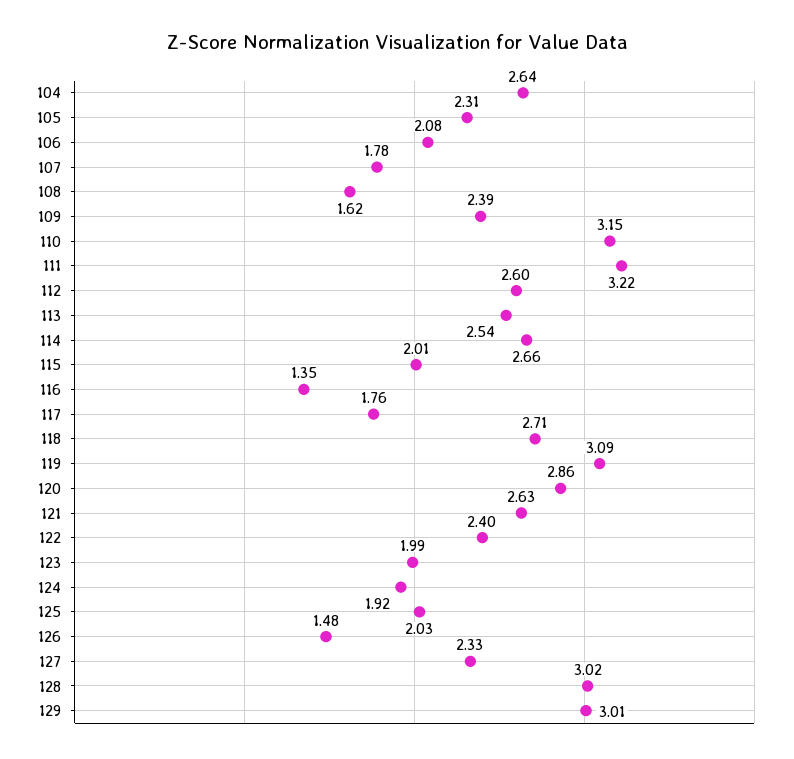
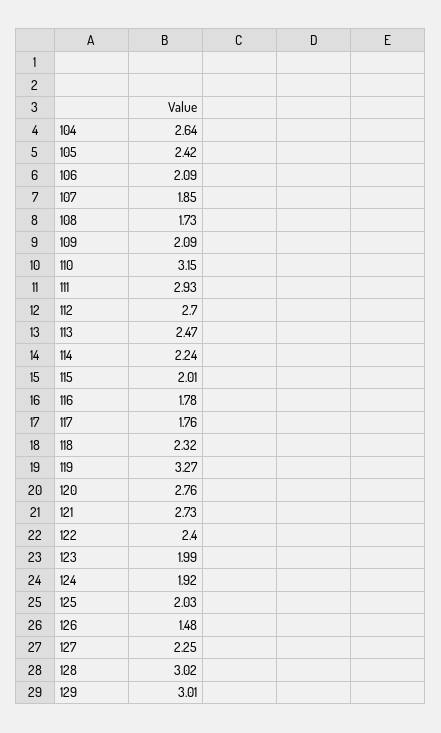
105: 2.31 -> 2.42
106: 2.08 -> 2.09
107: 1.78 -> 1.85
108: 1.62 -> 1.73
109: 2.39 -> 2.09
111: 3.22 -> 2.93
112: 2.6 -> 2.7
113: 2.54 -> 2.47
114: 2.66 -> 2.24
116: 1.35 -> 1.78
118: 2.71 -> 2.32
119: 3.09 -> 3.27
120: 2.86 -> 2.76
121: 2.63 -> 2.73
127: 2.33 -> 2.25

